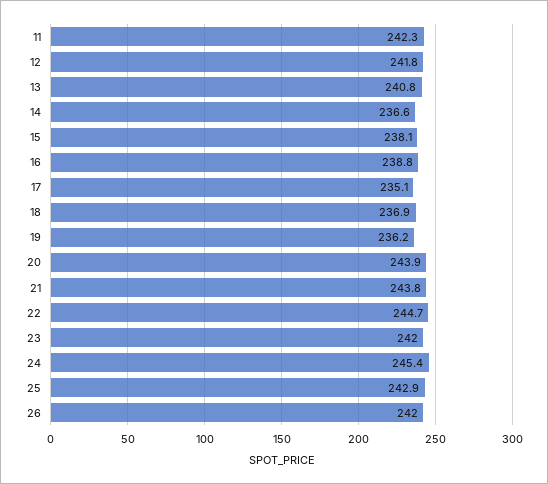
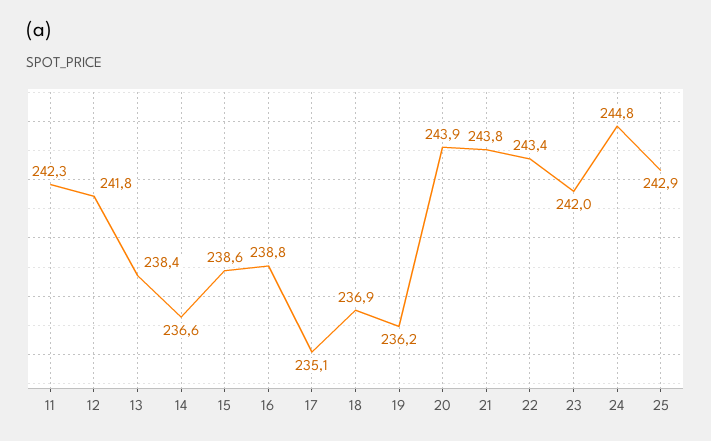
13: 240.8 -> 238.4
15: 238.1 -> 238.6
22: 244.7 -> 243.4
24: 245.4 -> 244.8
26: 242 -> none

